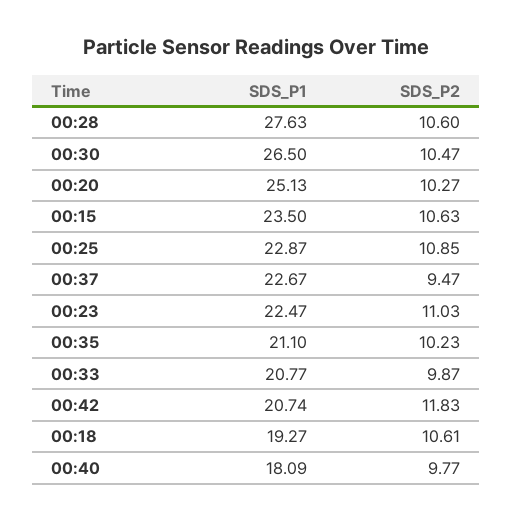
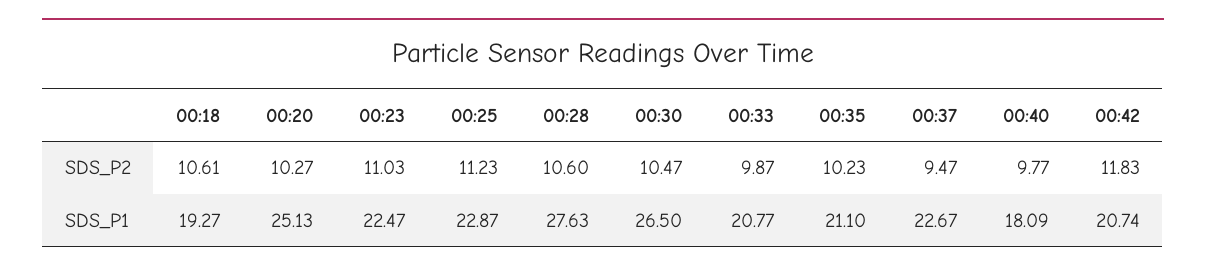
SDS_P1, 00:15: 23.5 -> none
SDS_P2, 00:15: 10.63 -> none
SDS_P2, 00:25: 10.85 -> 11.23

